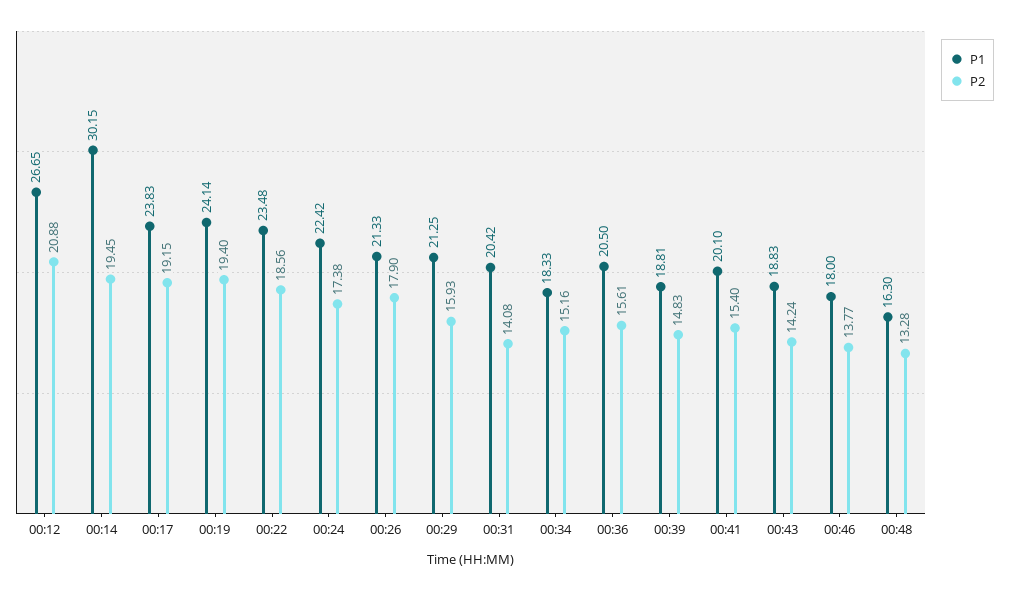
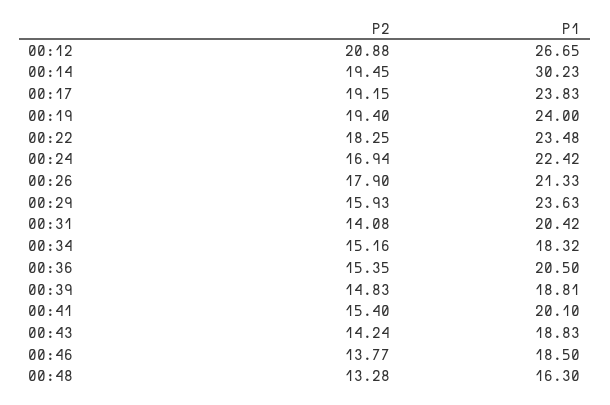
P1, 00:14: 30.15 -> 30.23
P1, 00:19: 24.14 -> 24
P2, 00:22: 18.56 -> 18.25
P2, 00:24: 17.38 -> 16.94
P1, 00:29: 21.25 -> 23.63
P1, 00:34: 18.33 -> 18.32
P2, 00:36: 15.61 -> 15.35
P1, 00:46: 18 -> 18.5

